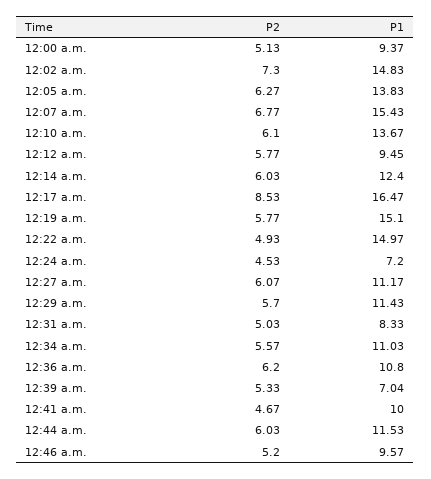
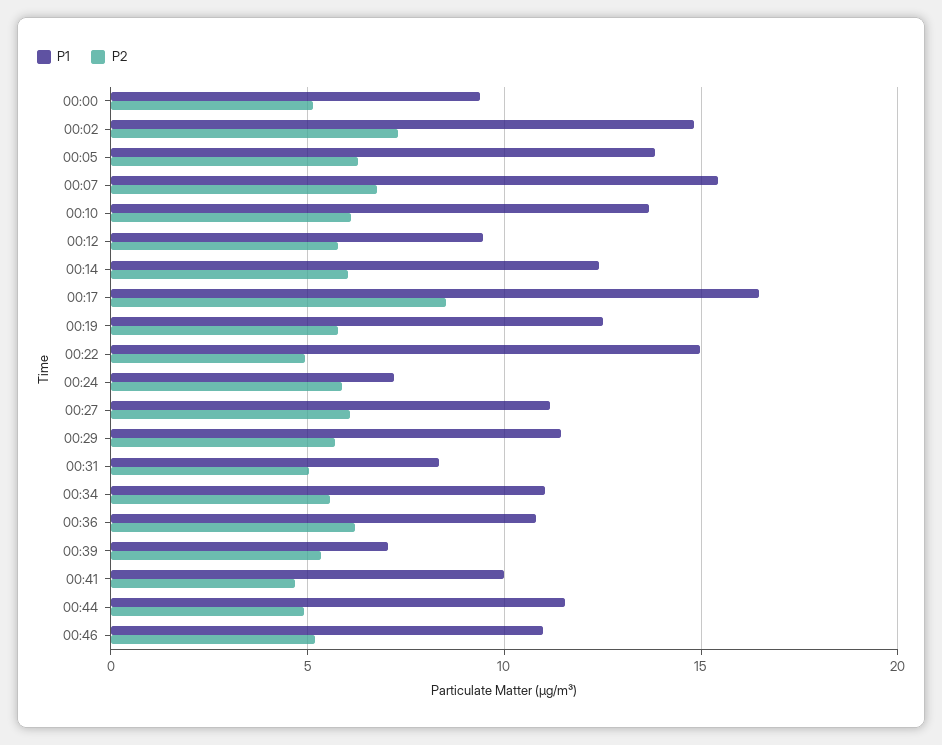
P1, 12:19 a.m.: 15.1 -> 12.5
P2, 12:24 a.m.: 4.53 -> 6
P2, 12:44 a.m.: 6.03 -> 5
P1, 12:46 a.m.: 9.57 -> 11

